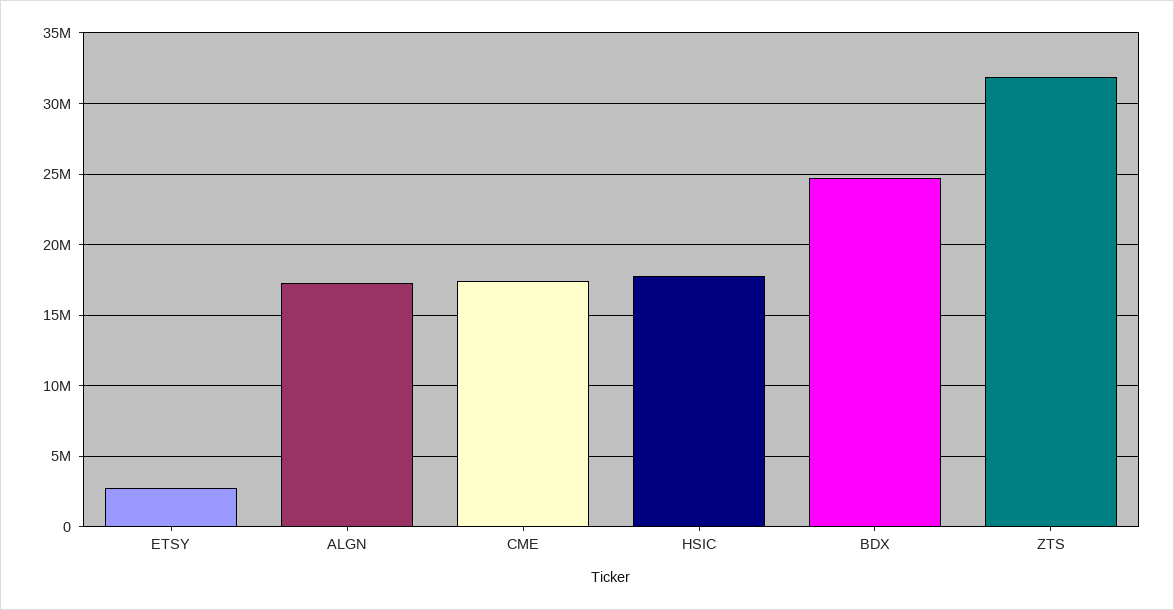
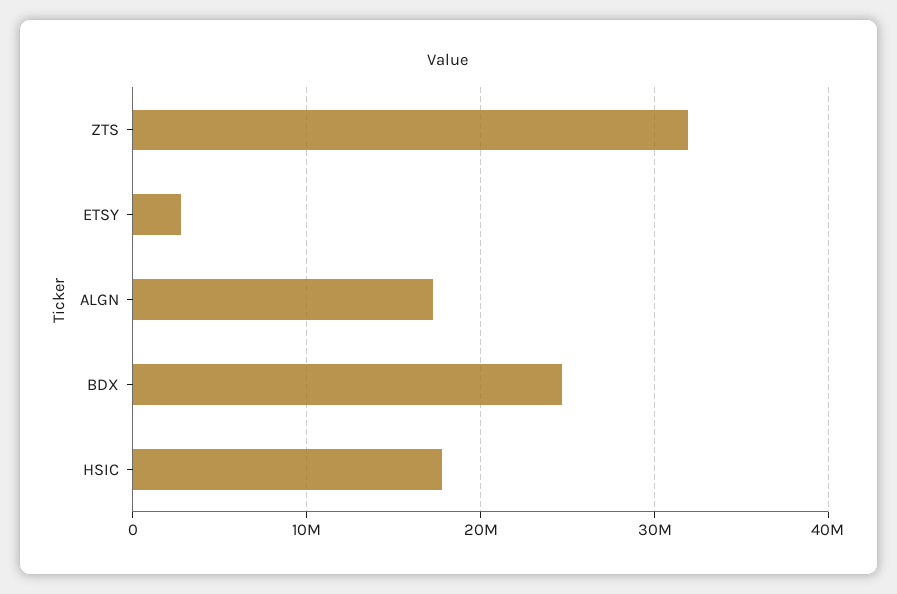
CME: 17500000 -> none

